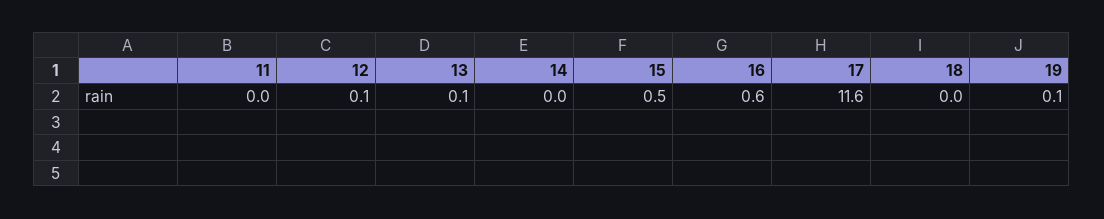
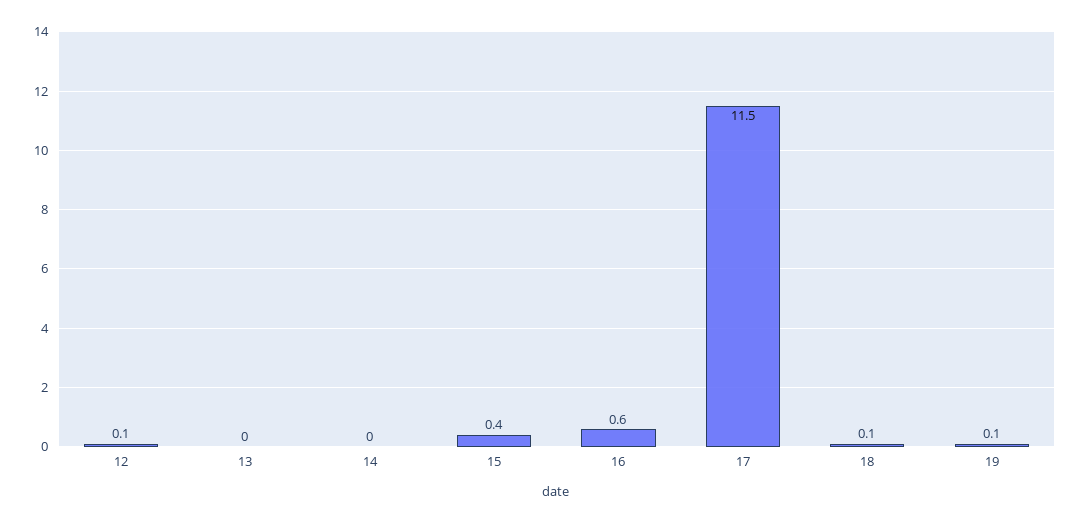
11: 0 -> none
13: 0.1 -> 0
15: 0.5 -> 0.4
17: 11.6 -> 11.5
18: 0 -> 0.1

